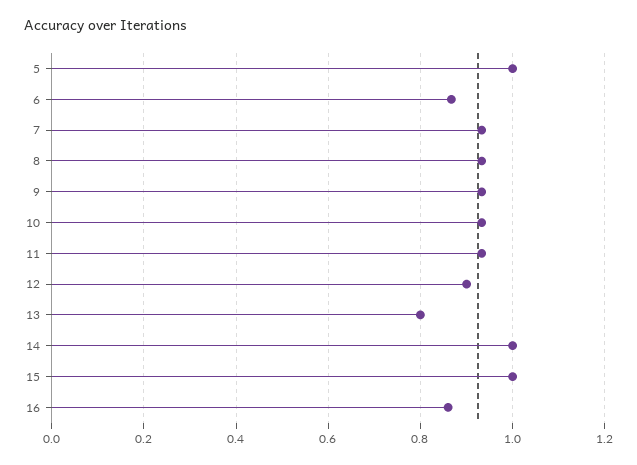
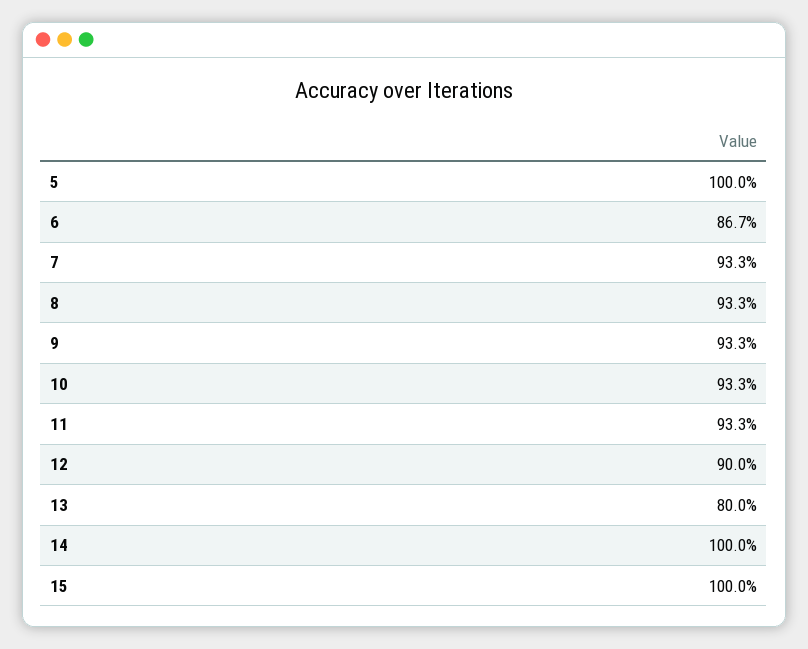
16: 0.86 -> none

